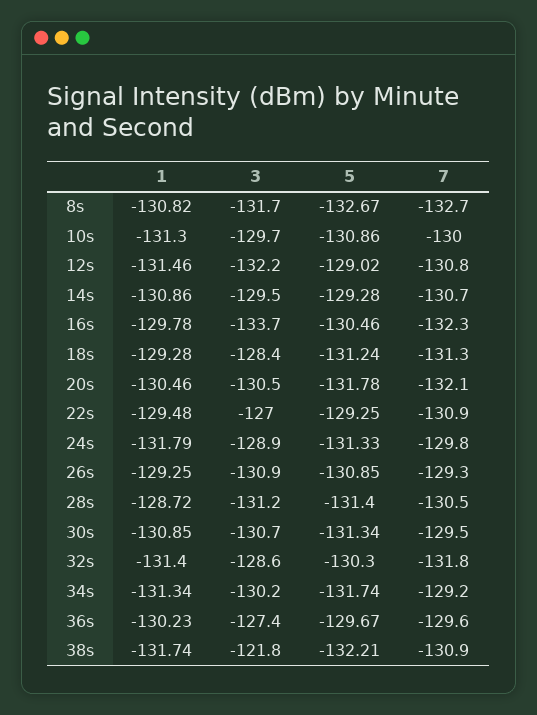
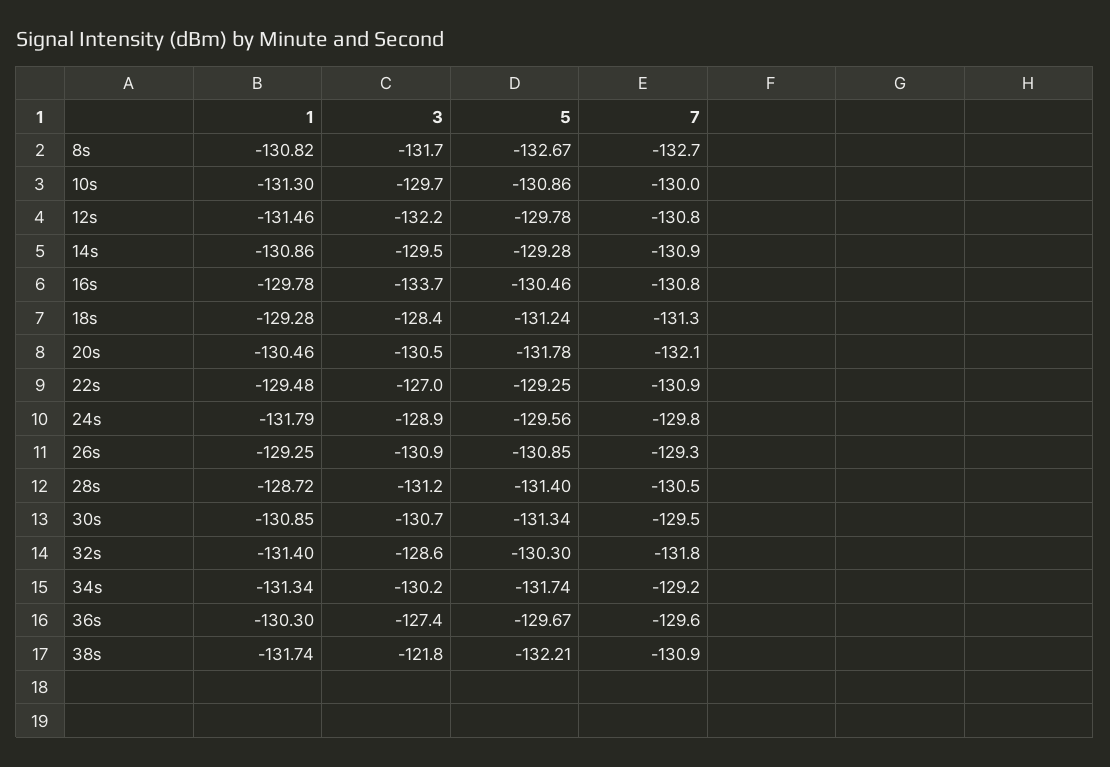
5, 12s: -129.02 -> -129.78
7, 14s: -130.7 -> -130.9
7, 16s: -132.3 -> -130.8
5, 24s: -131.33 -> -129.56
1, 36s: -130.23 -> -130.3

